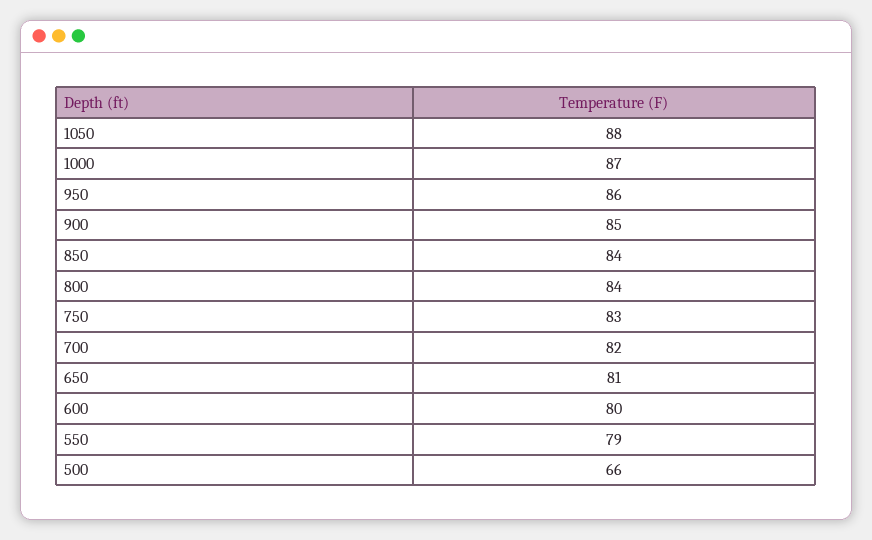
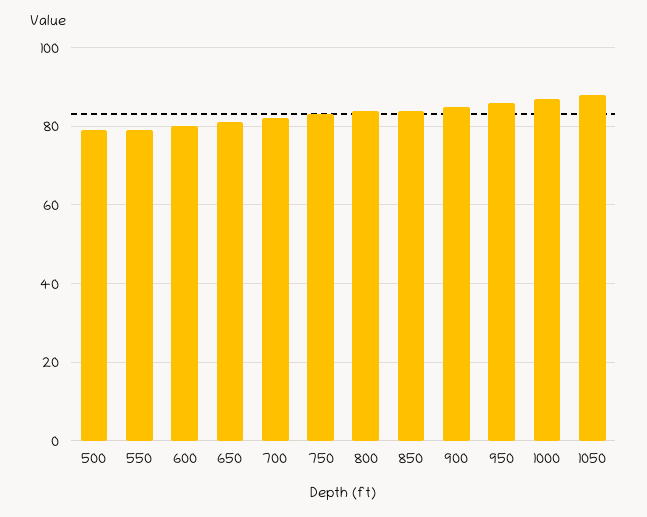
500: 66 -> 80

